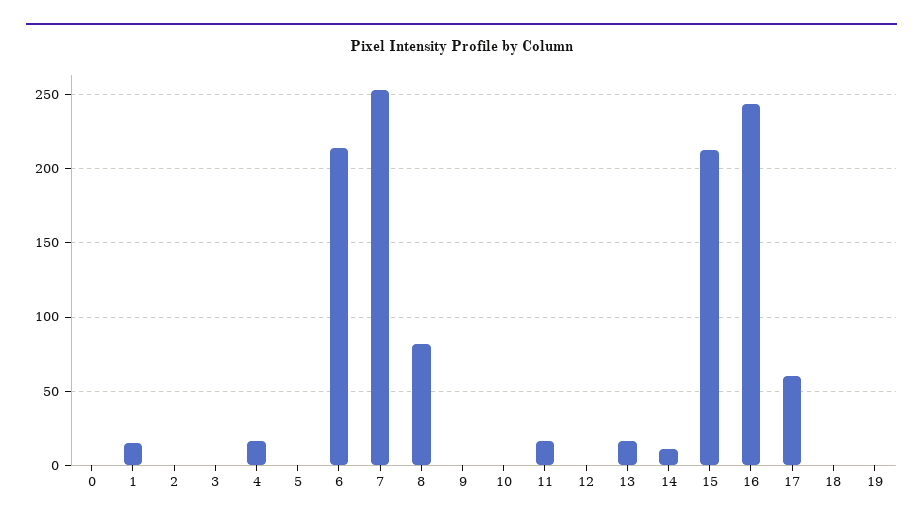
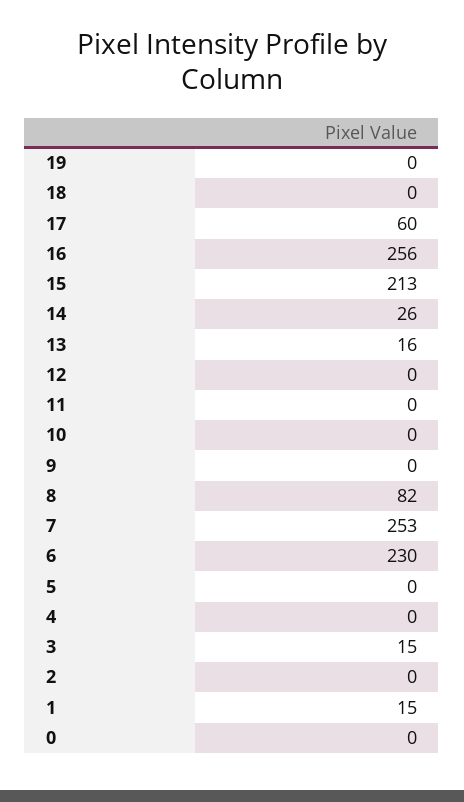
3: 0 -> 15
4: 15 -> 0
6: 215 -> 230
11: 15 -> 0
14: 10 -> 26
16: 245 -> 256

